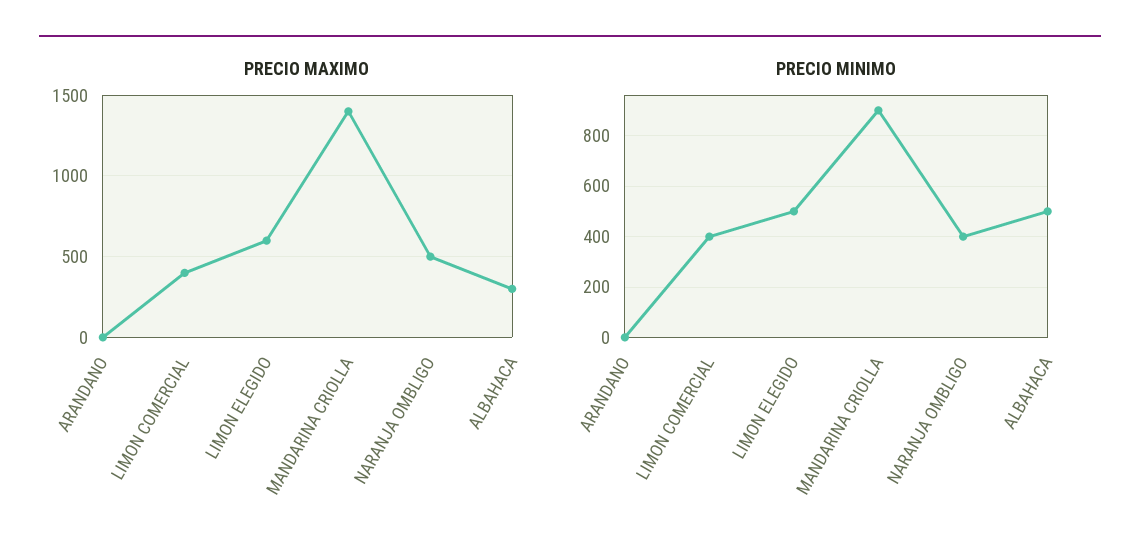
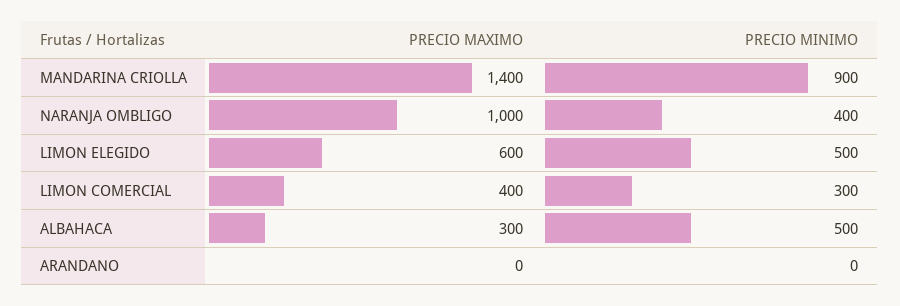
PRECIO MAXIMO, NARANJA OMBLIGO: 500 -> 1000
PRECIO MINIMO, LIMON COMERCIAL: 400 -> 300

